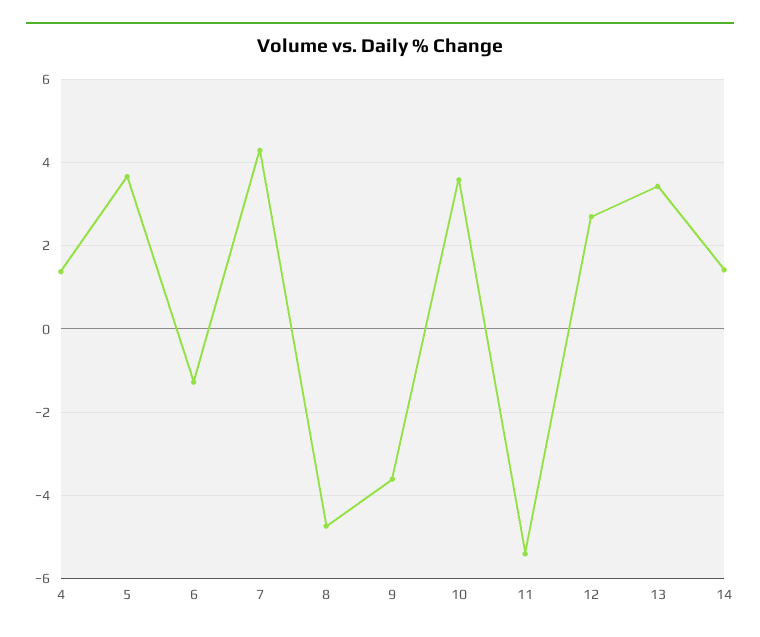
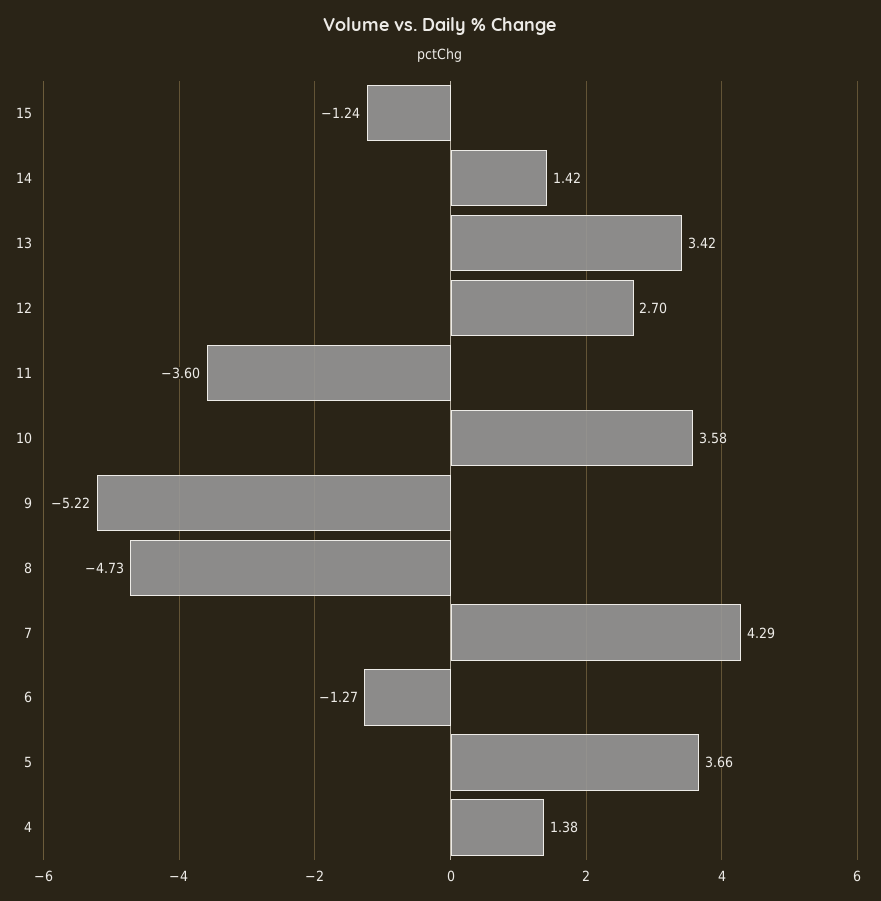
9: -3.6 -> -5.22
11: -5.4 -> -3.6
15: none -> -1.24

